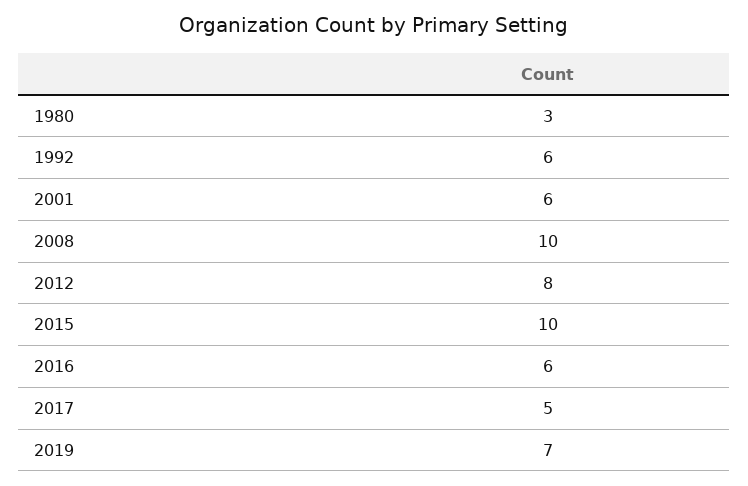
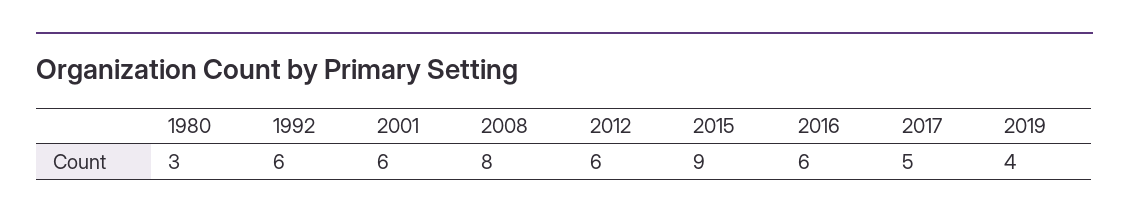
2008: 10 -> 8
2012: 8 -> 6
2015: 10 -> 9
2019: 7 -> 4

